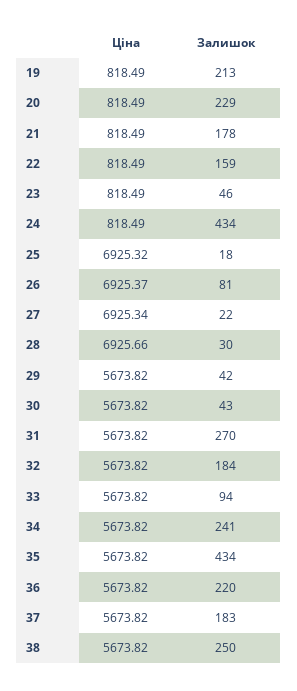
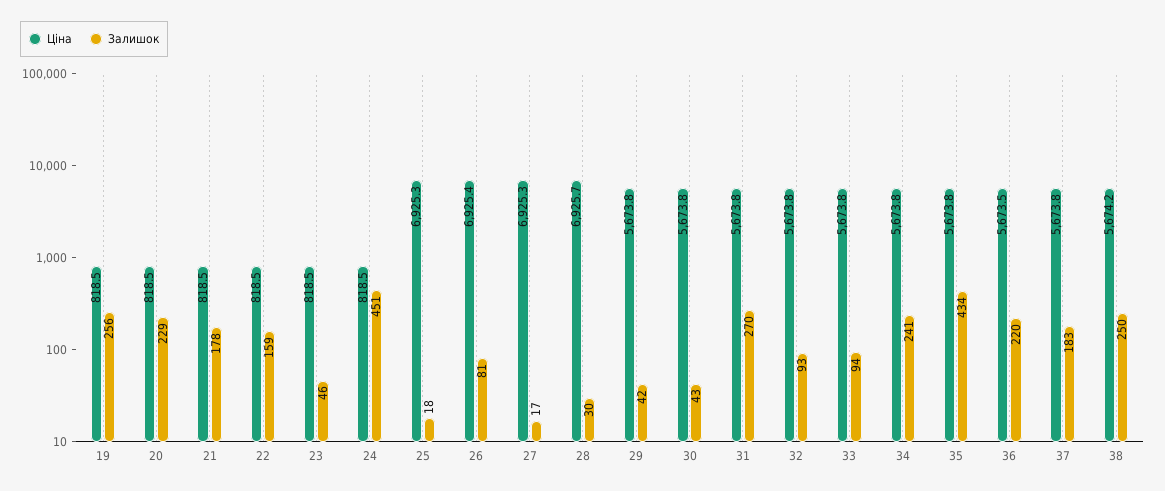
Залишок, 19: 213 -> 256
Залишок, 24: 434 -> 451
Залишок, 27: 22 -> 17
Залишок, 32: 184 -> 93
Ціна, 36: 5673.82 -> 5673.5
Ціна, 38: 5673.82 -> 5674.2

